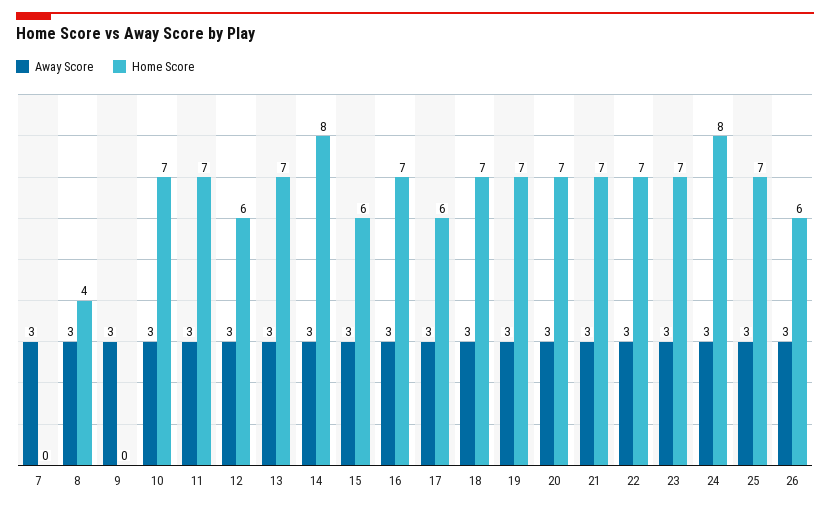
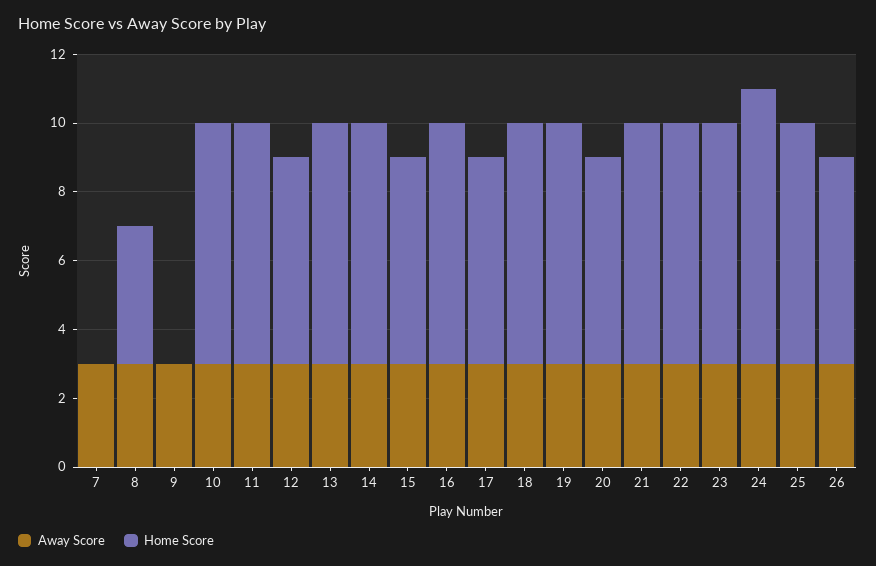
Home Score, 14: 8 -> 7
Home Score, 20: 7 -> 6

